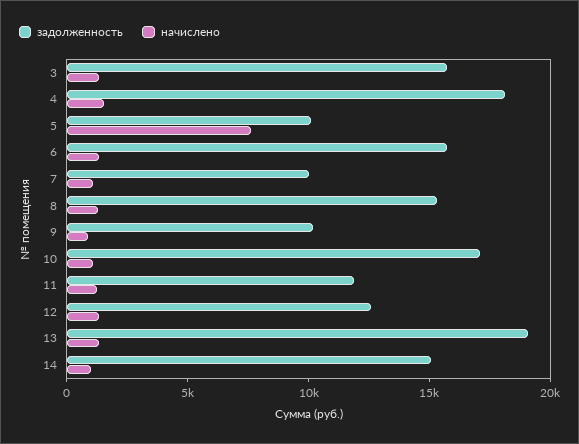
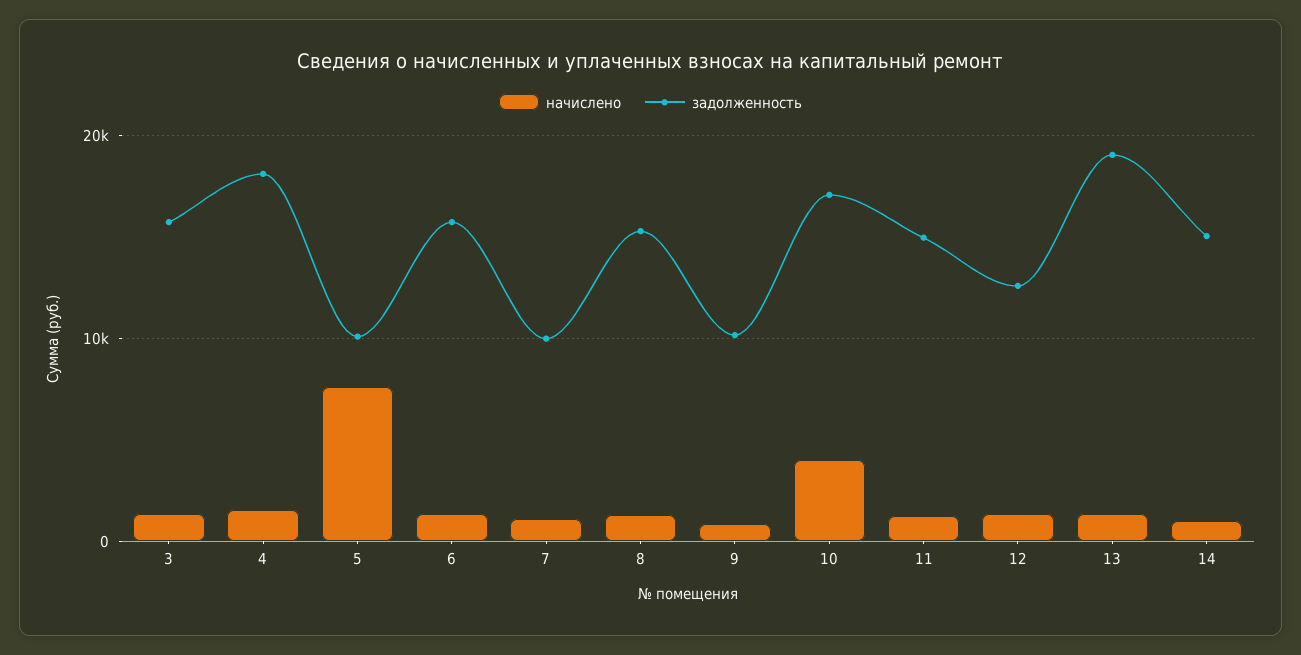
начислено, 10: 1000 -> 4000
задолженность, 11: 12000 -> 15000

